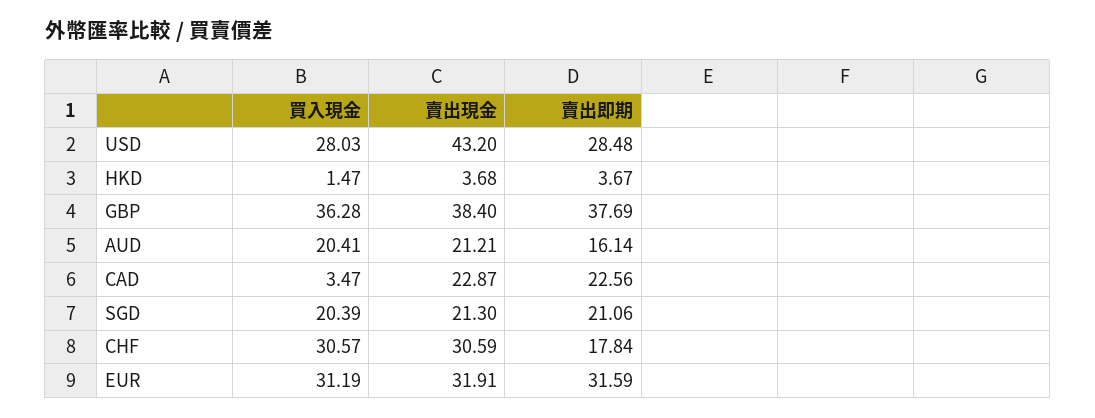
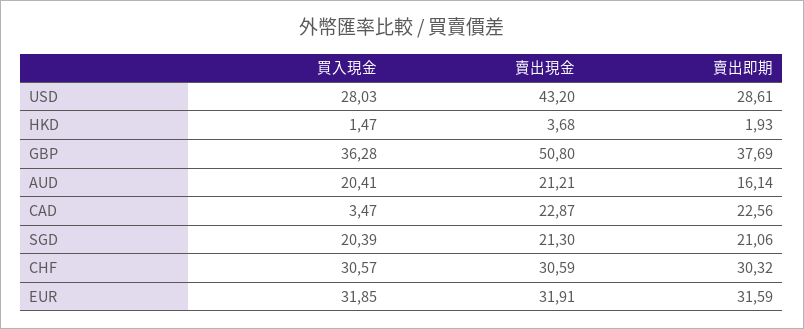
賣出即期, USD: 28.48 -> 28.61
賣出即期, HKD: 3.67 -> 1.93
賣出現金, GBP: 38.4 -> 50.8
賣出即期, CHF: 17.84 -> 30.32
買入現金, EUR: 31.19 -> 31.85

